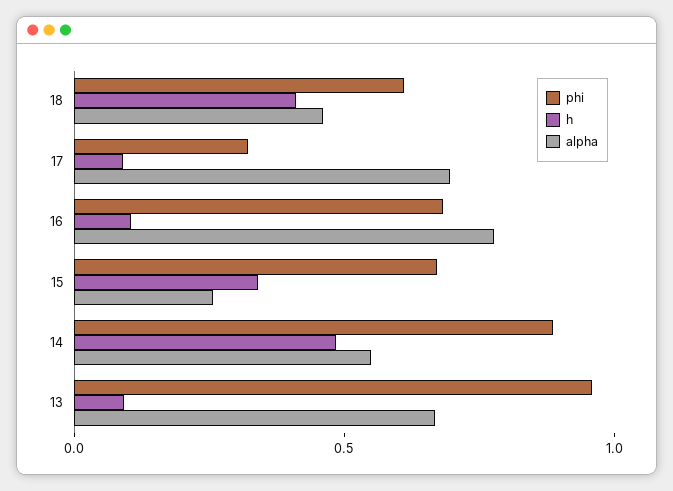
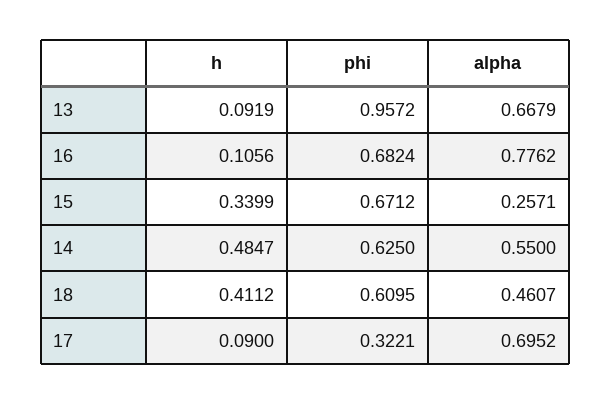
phi, 14: 0.9 -> 0.625

